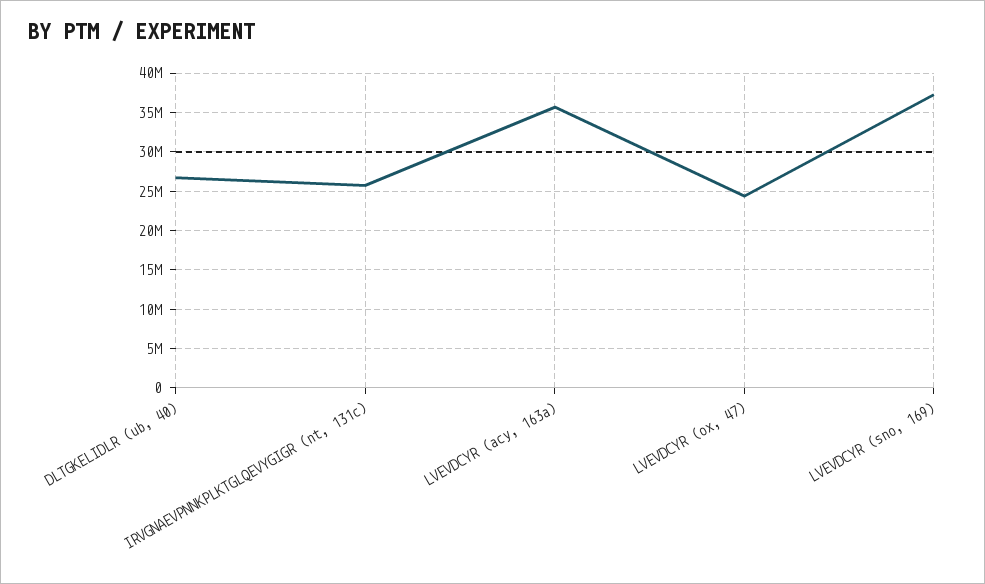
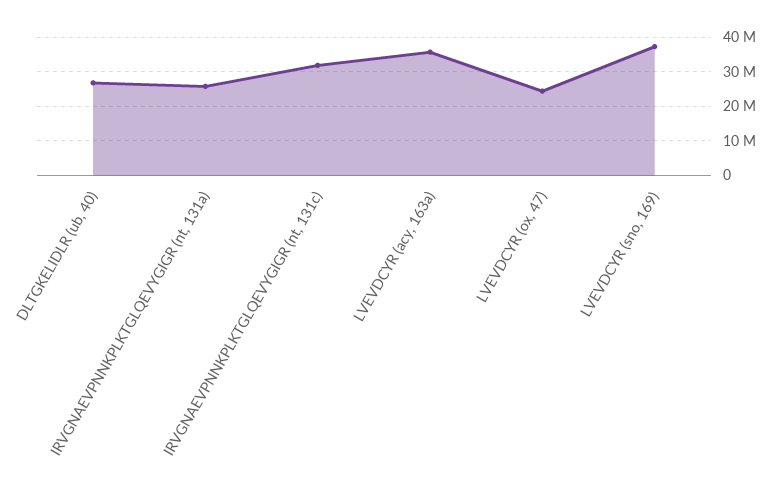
IRVGNAEVPNNKPLKTGLQEVYGIGR (nt, 131c): 26000000 -> 32000000
IRVGNAEVPNNKPLKTGLQEVYGIGR (nt, 131a): none -> 26000000

